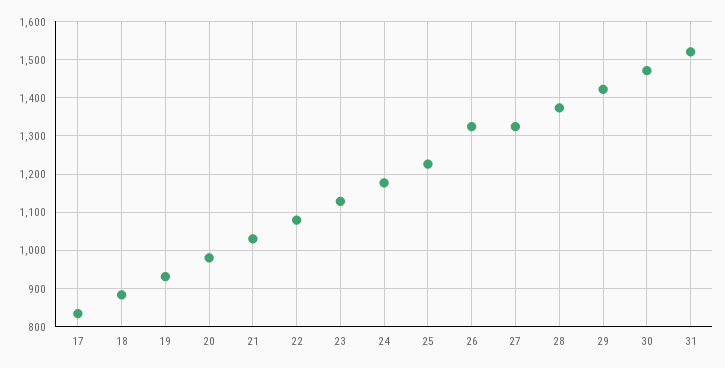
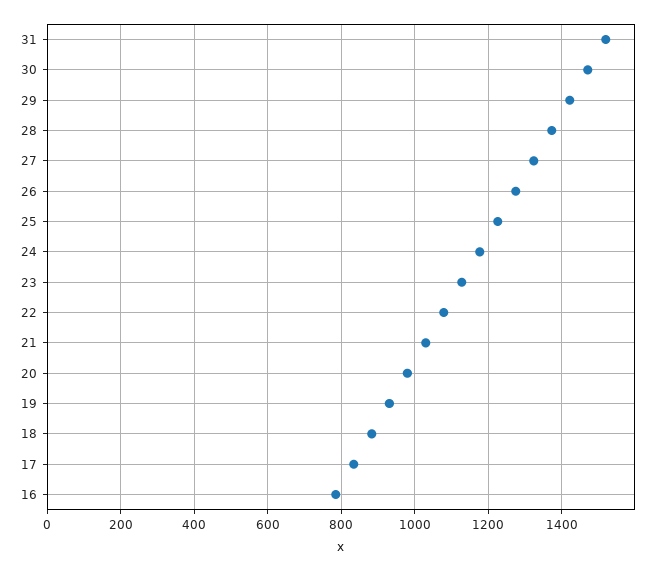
26: 1320 -> 1280
16: none -> 780

